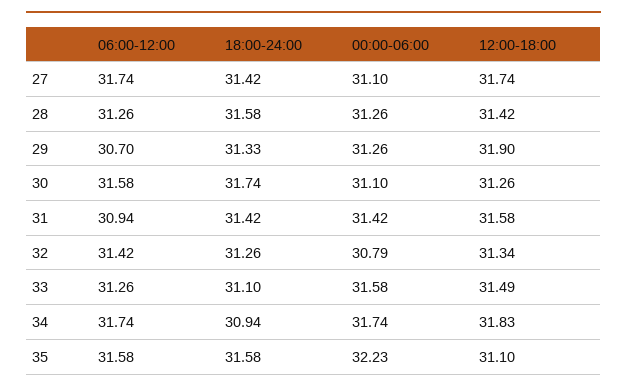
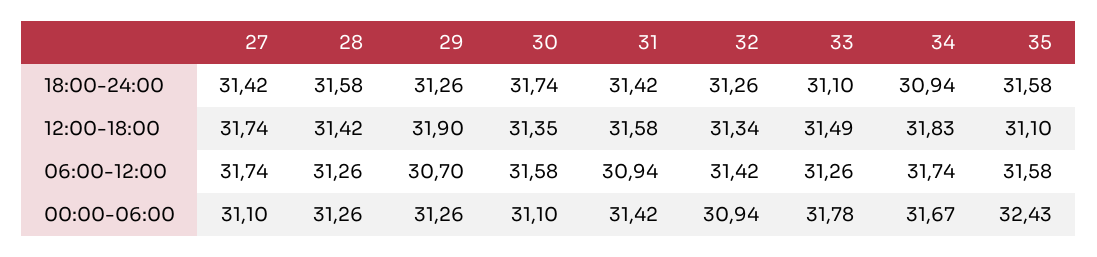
18:00-24:00, 29: 31.33 -> 31.26
12:00-18:00, 30: 31.26 -> 31.35
00:00-06:00, 32: 30.79 -> 30.94
00:00-06:00, 33: 31.58 -> 31.78
00:00-06:00, 34: 31.74 -> 31.67
00:00-06:00, 35: 32.23 -> 32.43

